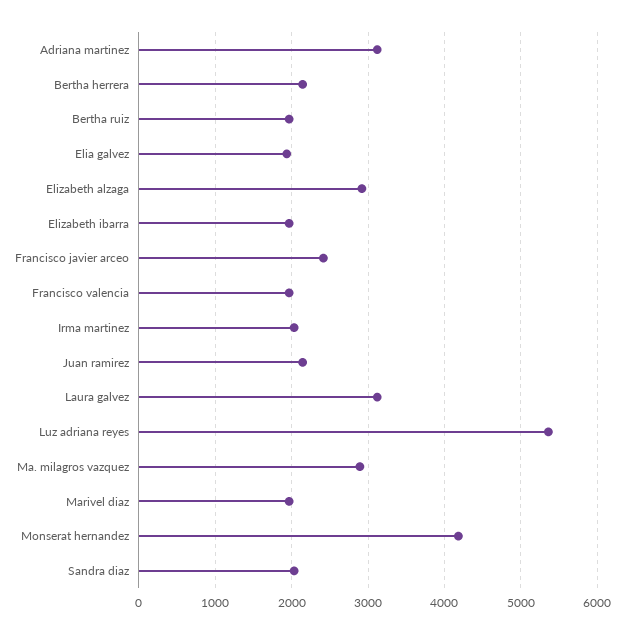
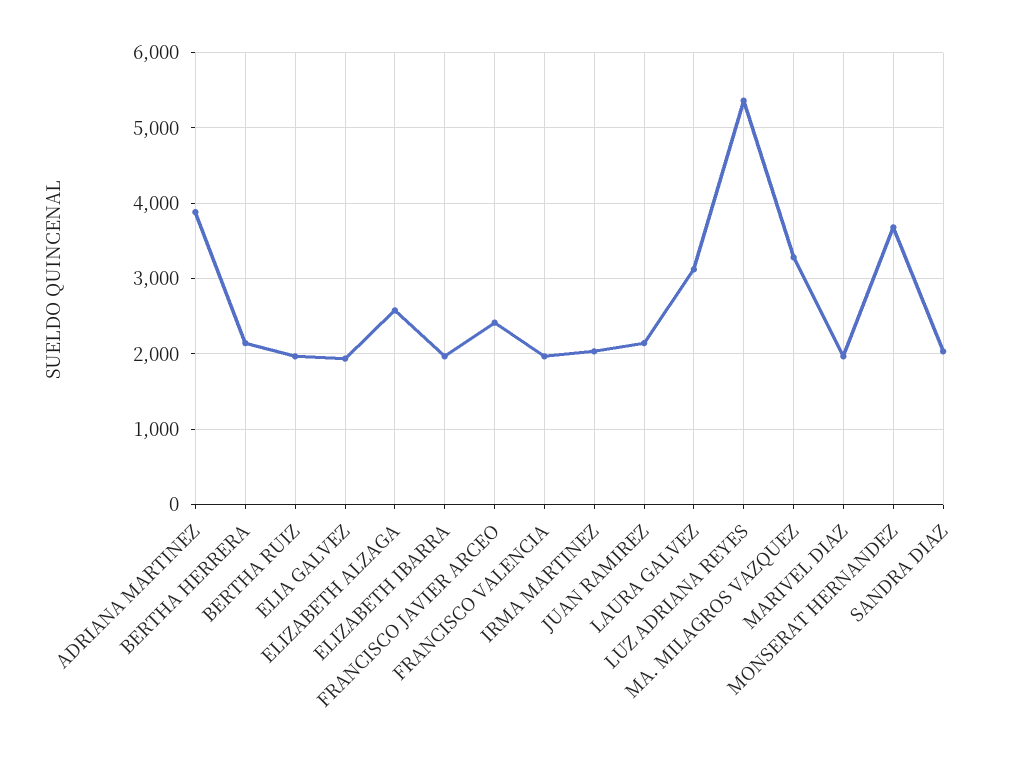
Adriana martinez: 3100 -> 3900
Elizabeth alzaga: 2900 -> 2600
Ma. milagros vazquez: 2900 -> 3300
Monserat hernandez: 4200 -> 3700

